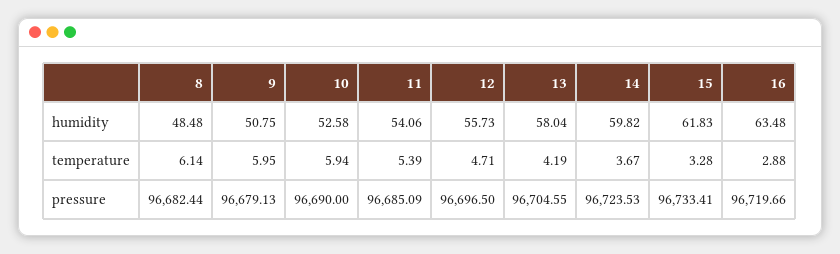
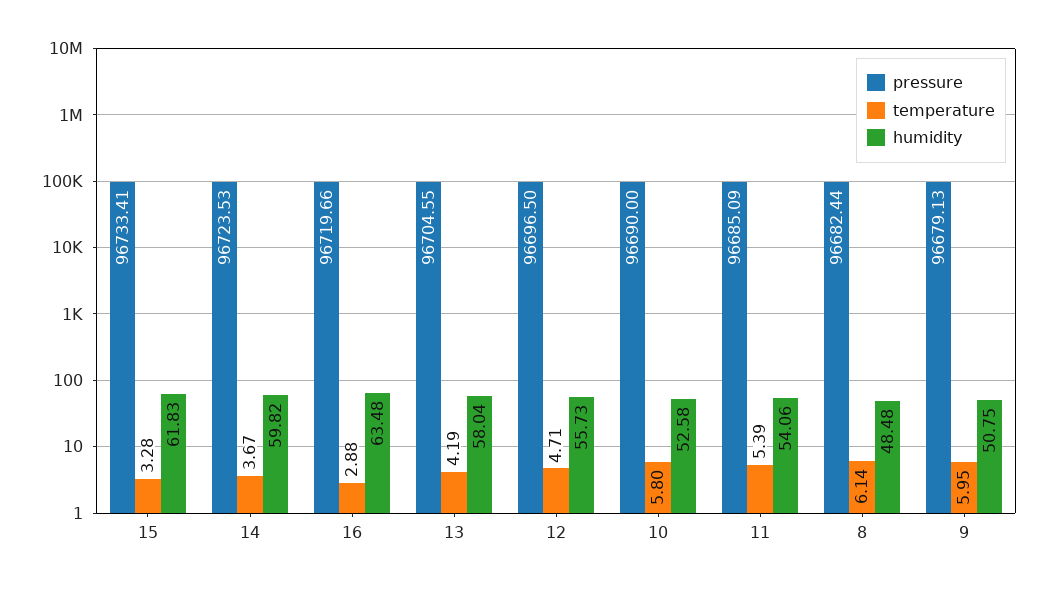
temperature, 10: 5.94 -> 5.8

